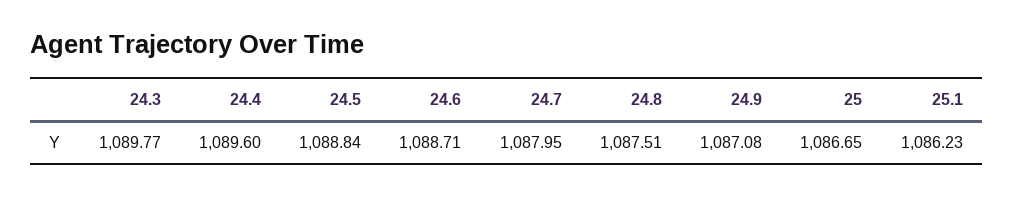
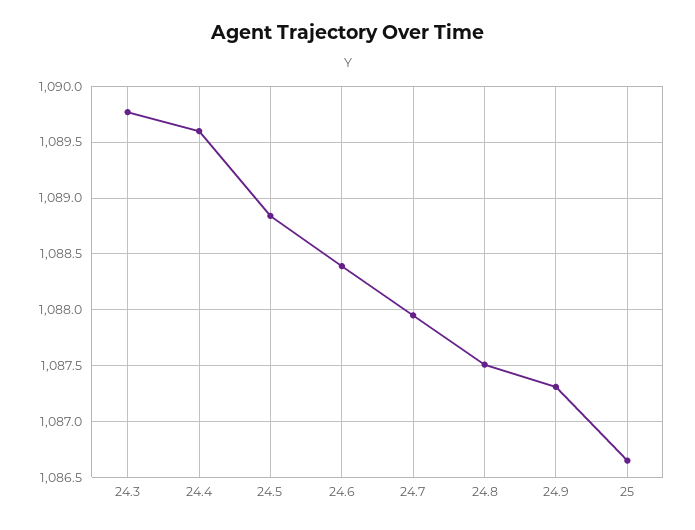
24.6: 1088.71 -> 1088.4
24.9: 1087.08 -> 1087.3
25.1: 1086.23 -> none

